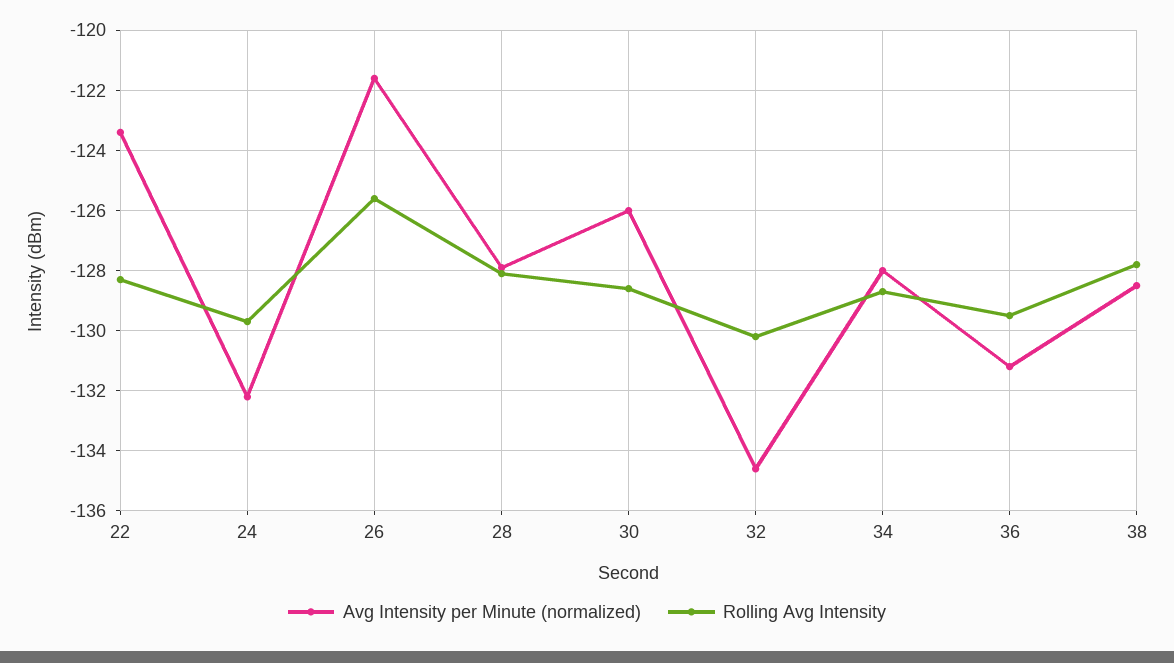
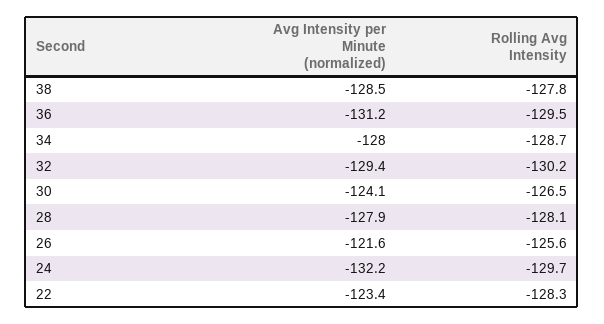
Avg Intensity per Minute (normalized), 30: -126 -> -124.1
Rolling Avg Intensity, 30: -128.5 -> -126.5
Avg Intensity per Minute (normalized), 32: -134.5 -> -129.4

